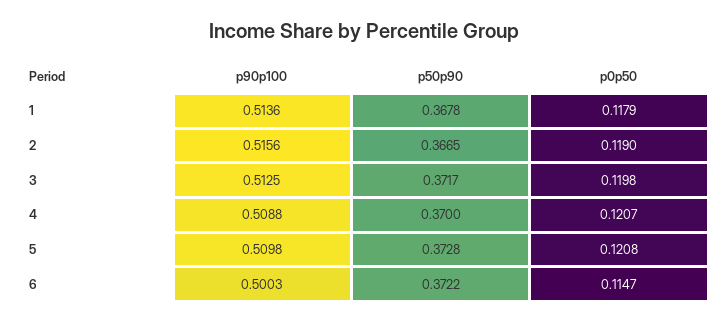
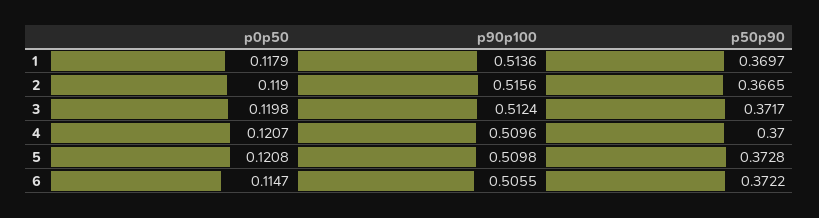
p50p90, 1: 0.3678 -> 0.3697
p90p100, 3: 0.5125 -> 0.5124
p90p100, 4: 0.5088 -> 0.5096
p90p100, 6: 0.5003 -> 0.5055

